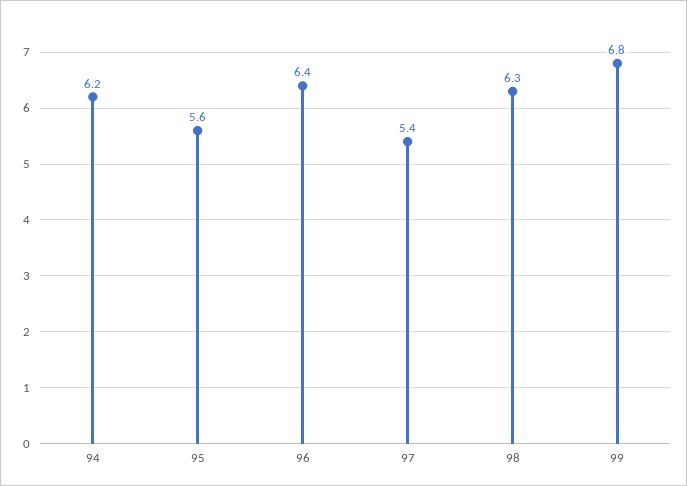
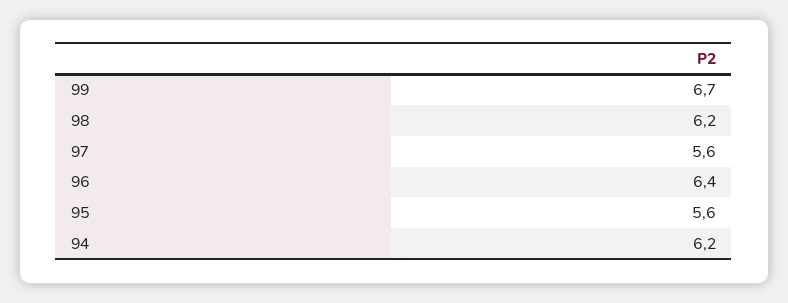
97: 5.4 -> 5.6
98: 6.3 -> 6.2
99: 6.8 -> 6.7

